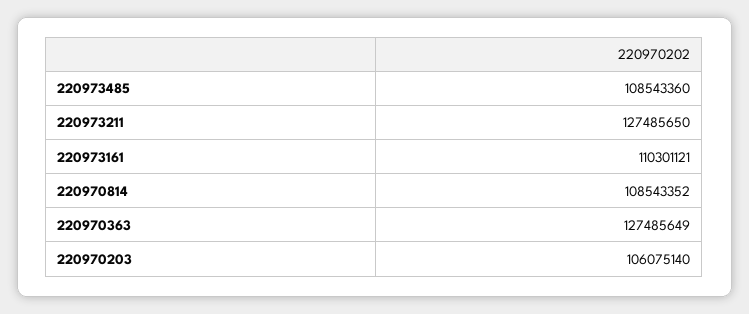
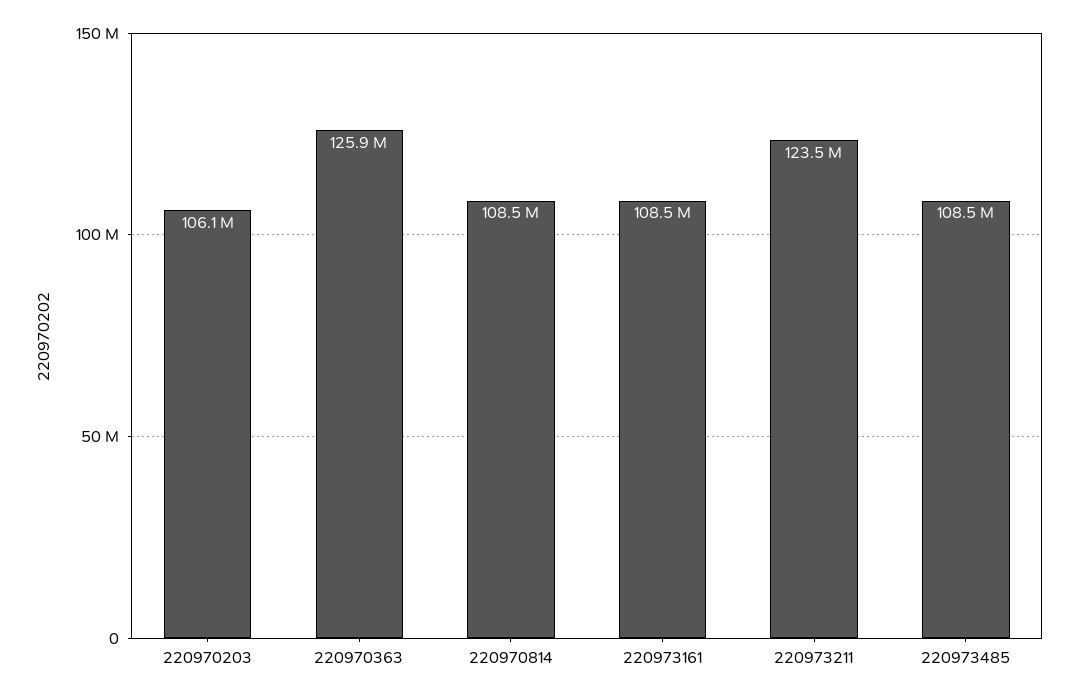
220973211: 127485650 -> 123500000
220973161: 110301121 -> 108500000
220970363: 127485649 -> 125900000

